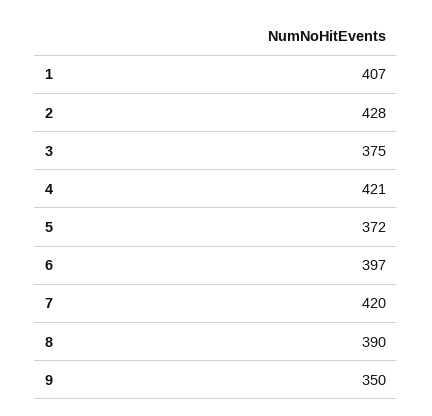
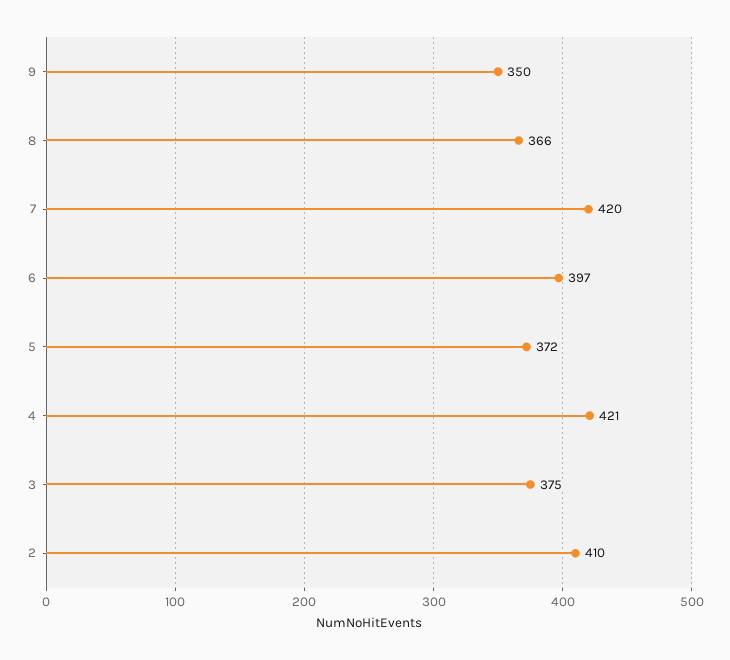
1: 407 -> none
2: 428 -> 410
8: 390 -> 366

